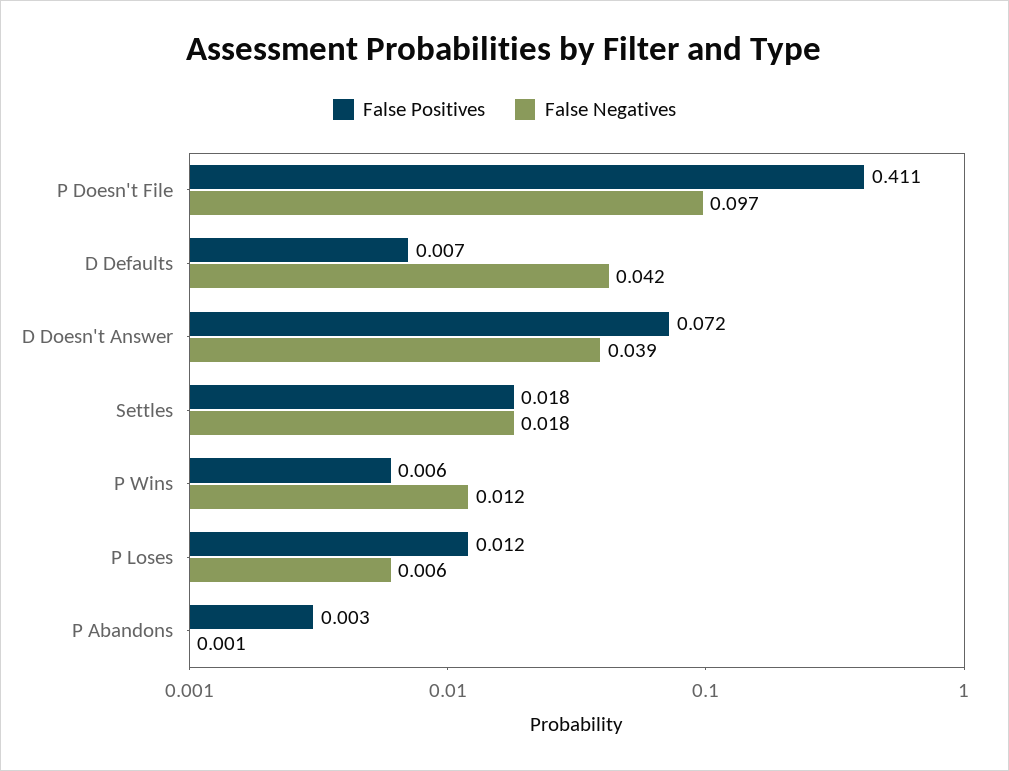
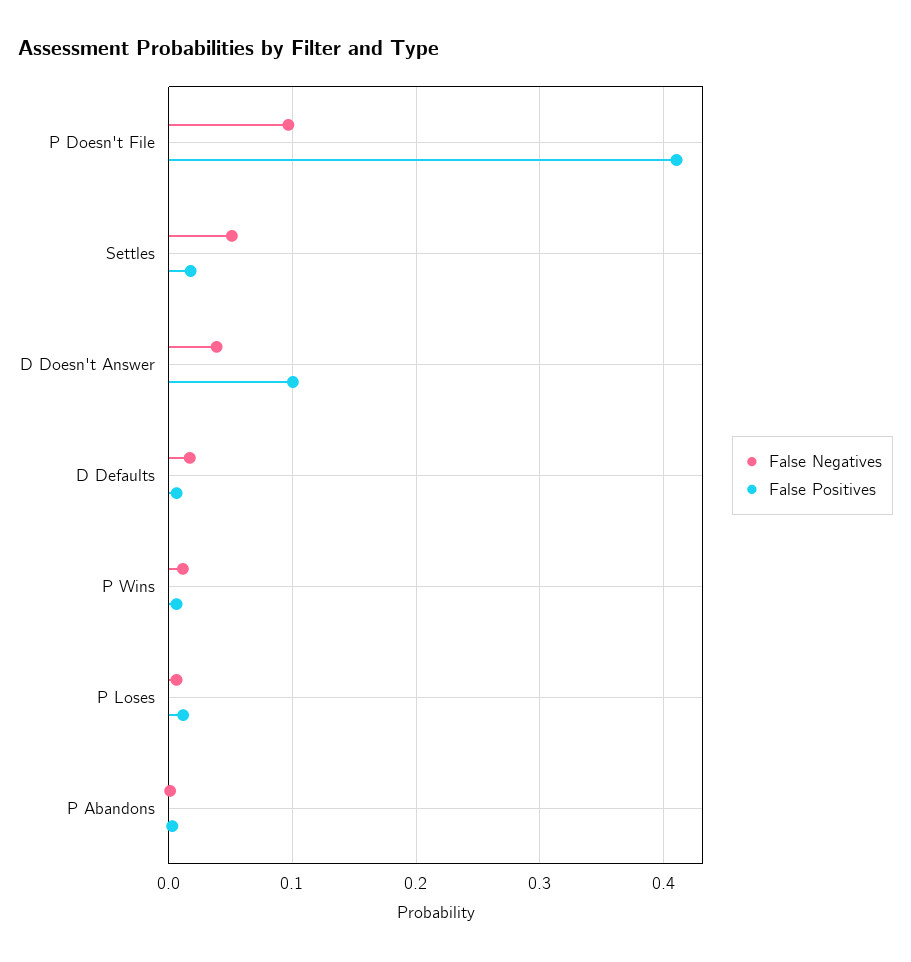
False Negatives, D Defaults: 0.042 -> 0.02
False Positives, D Doesn't Answer: 0.072 -> 0.1
False Negatives, Settles: 0.018 -> 0.05

